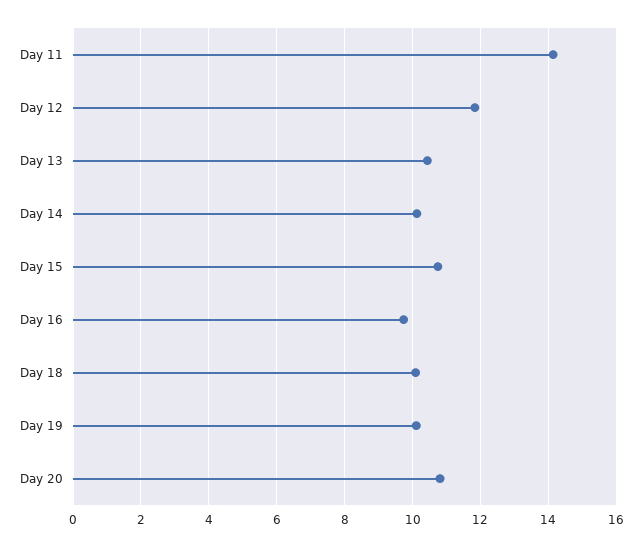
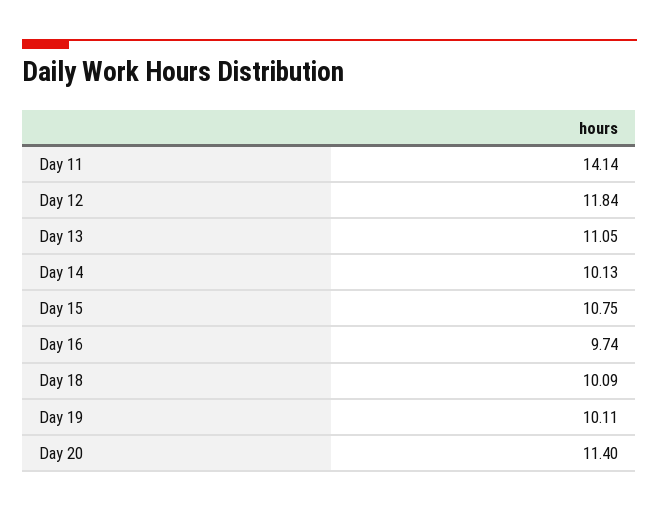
Day 13: 10.4 -> 11.05
Day 20: 10.8 -> 11.4

